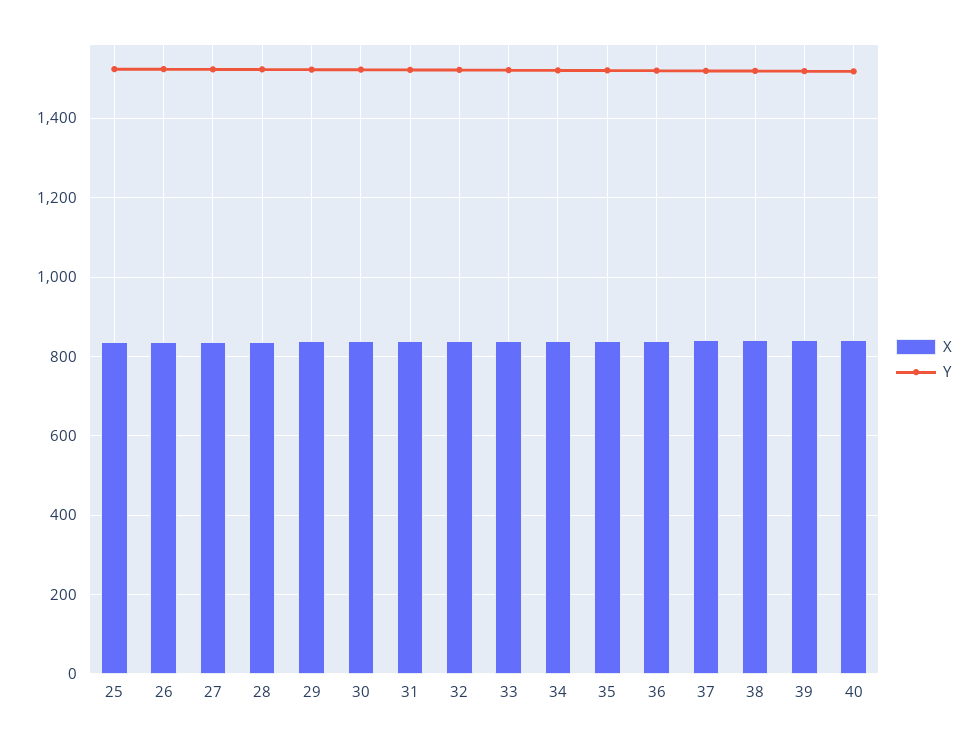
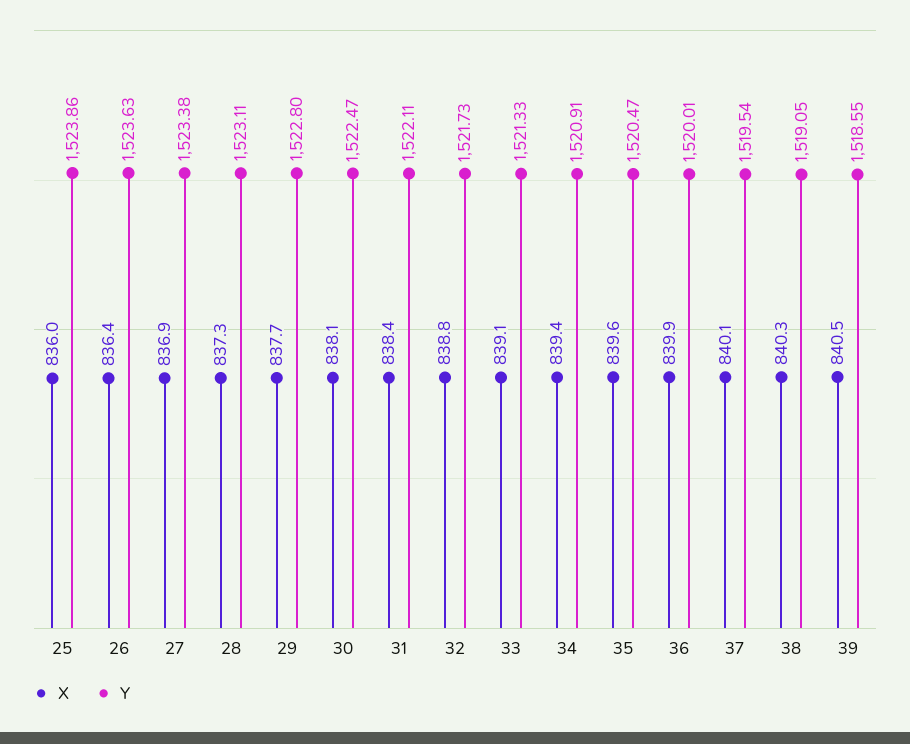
X, 40: 840 -> none
Y, 40: 1520 -> none

